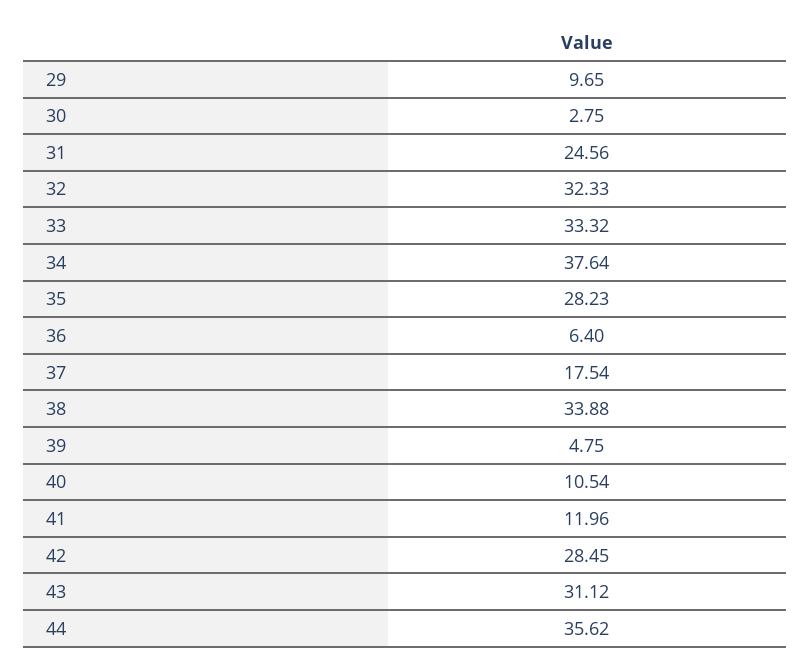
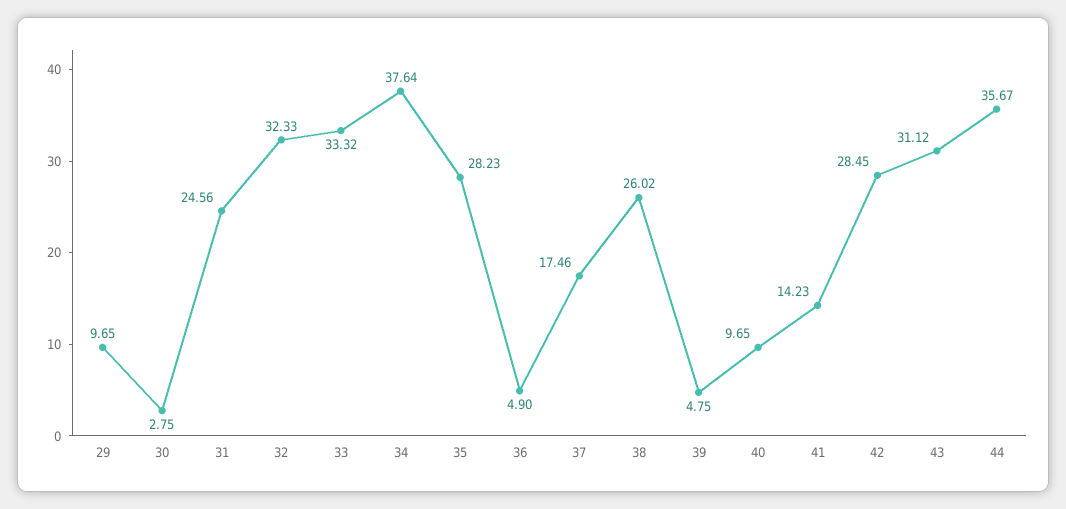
36: 6.4 -> 4.9
37: 17.54 -> 17.46
38: 33.88 -> 26.02
40: 10.54 -> 9.65
41: 11.96 -> 14.23
44: 35.62 -> 35.67

